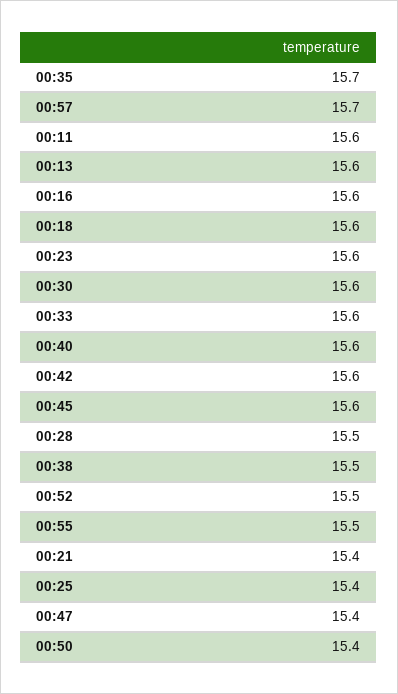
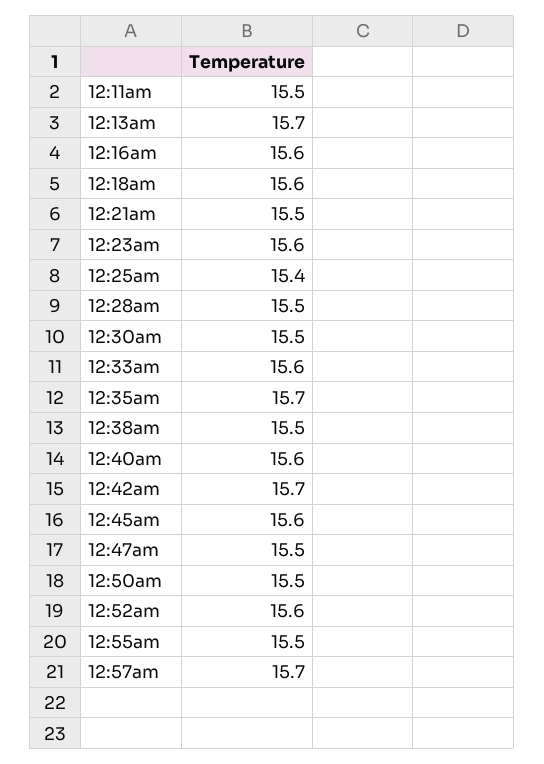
00:11: 15.6 -> 15.5
00:13: 15.6 -> 15.7
00:30: 15.6 -> 15.5
00:42: 15.6 -> 15.7
00:52: 15.5 -> 15.6
00:21: 15.4 -> 15.5
00:47: 15.4 -> 15.5
00:50: 15.4 -> 15.5

